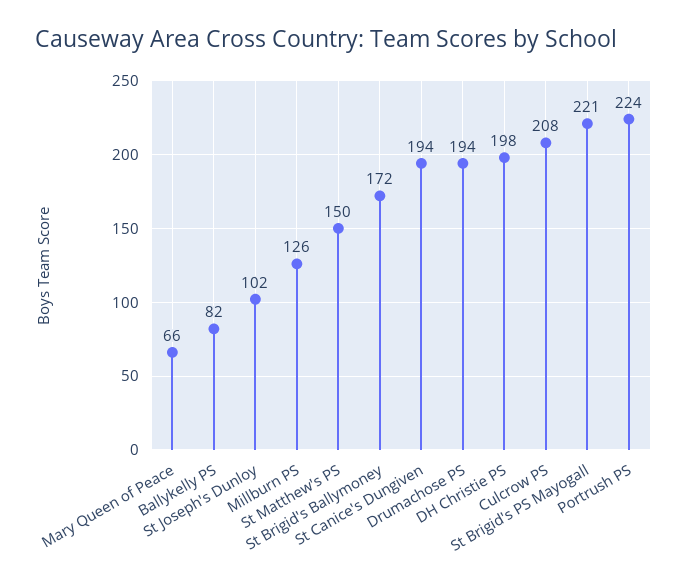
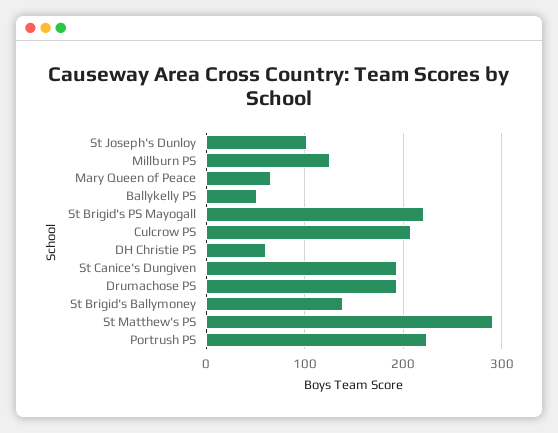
Ballykelly PS: 82 -> 50
St Matthew's PS: 150 -> 290
St Brigid's Ballymoney: 172 -> 140
DH Christie PS: 198 -> 60

